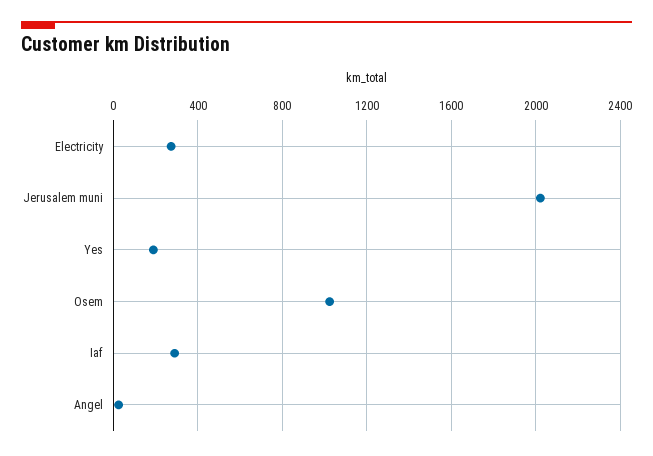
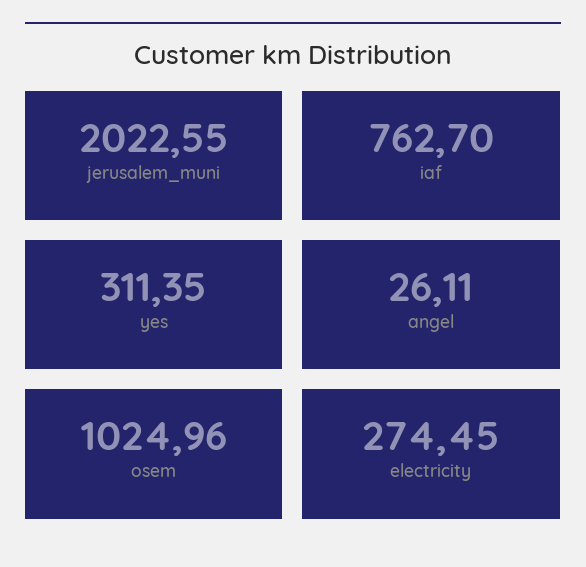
Yes: 200 -> 311.35
Iaf: 300 -> 762.7

